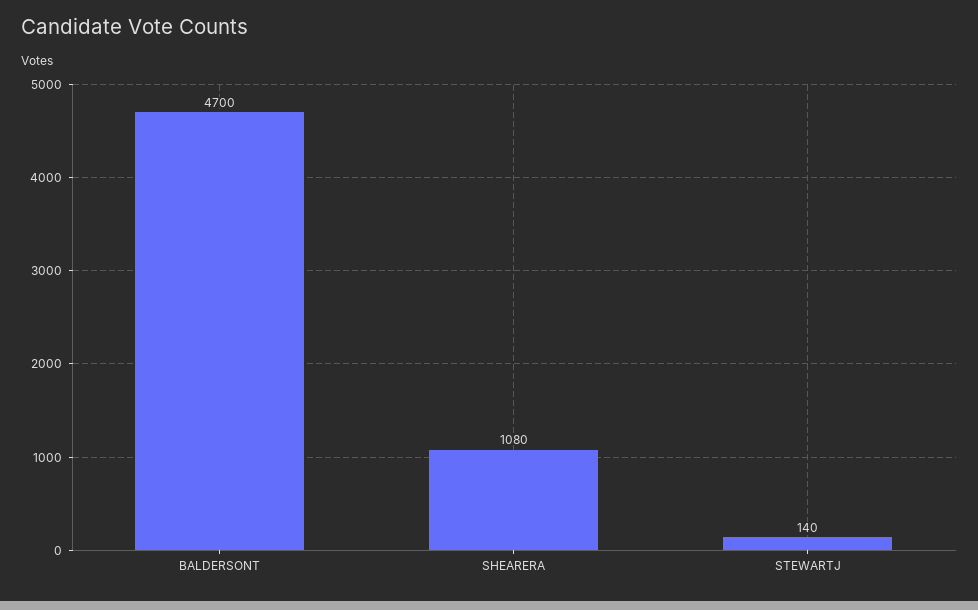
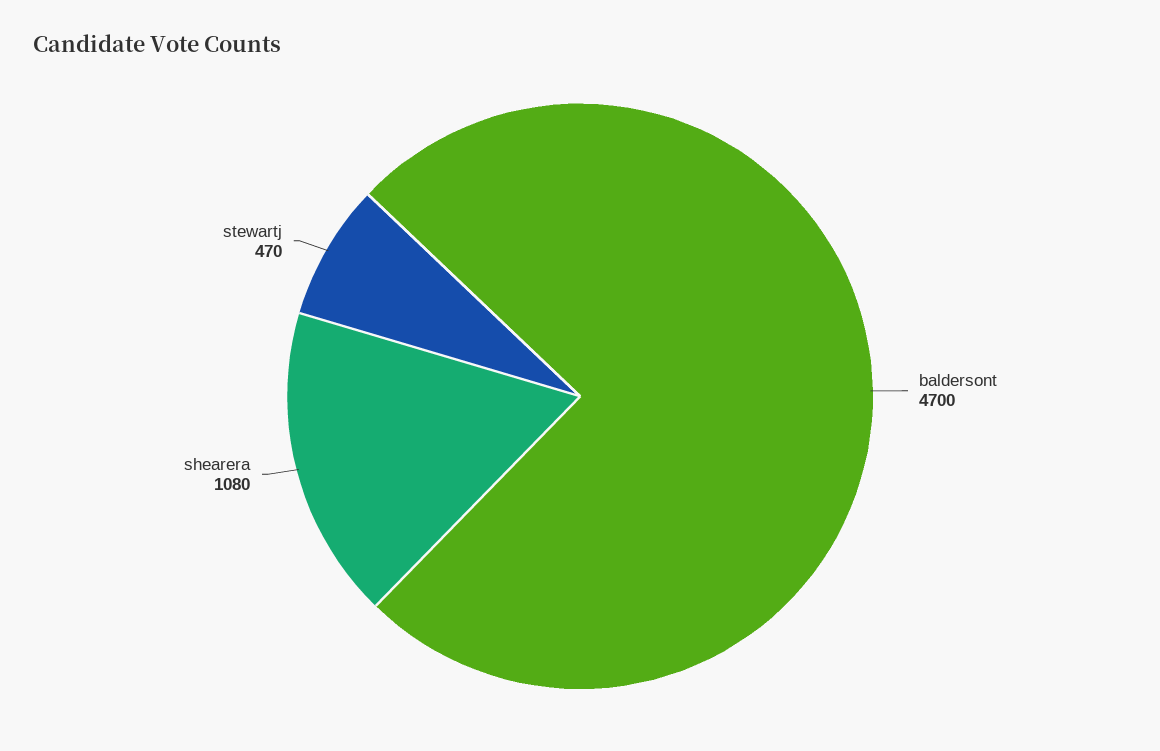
STEWARTJ: 140 -> 470

